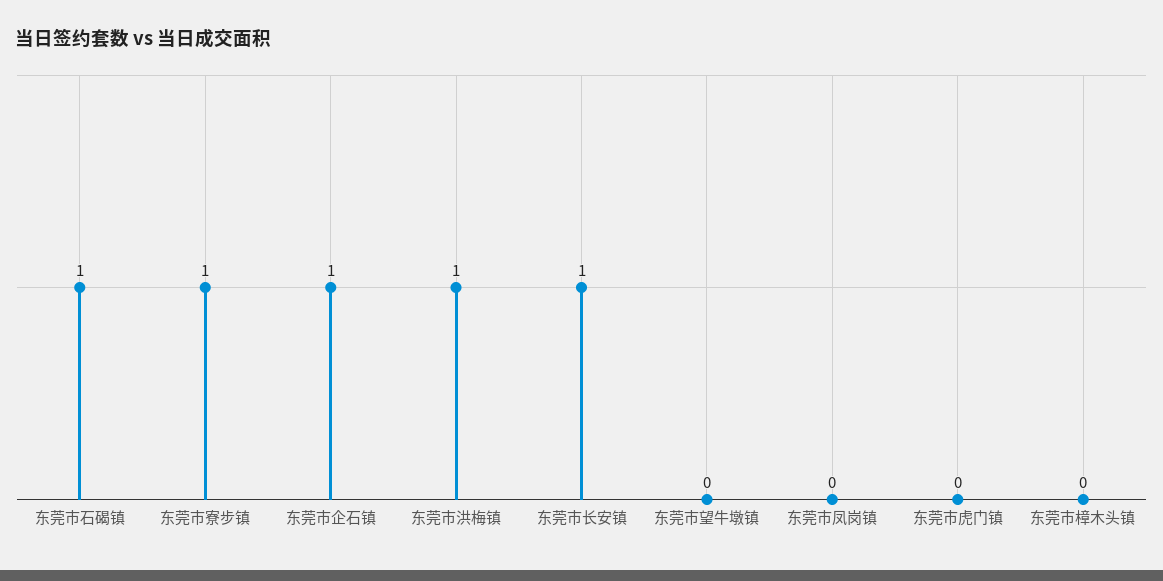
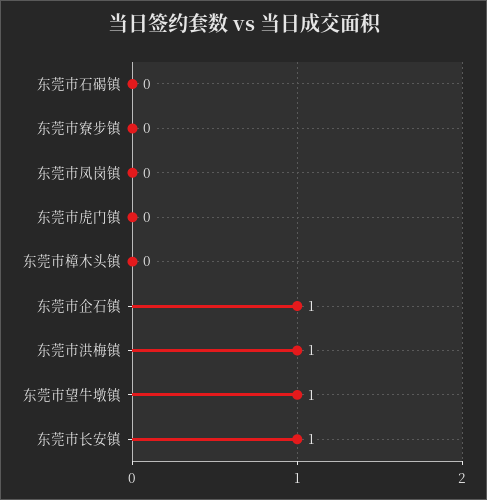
东莞市石碣镇: 1 -> 0
东莞市寮步镇: 1 -> 0
东莞市望牛墩镇: 0 -> 1

